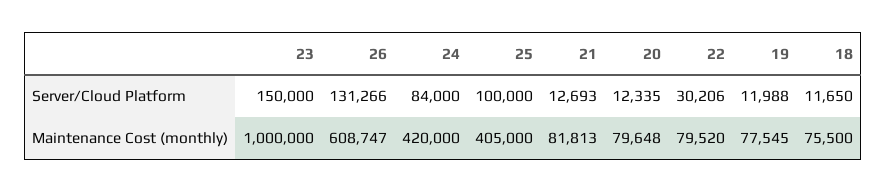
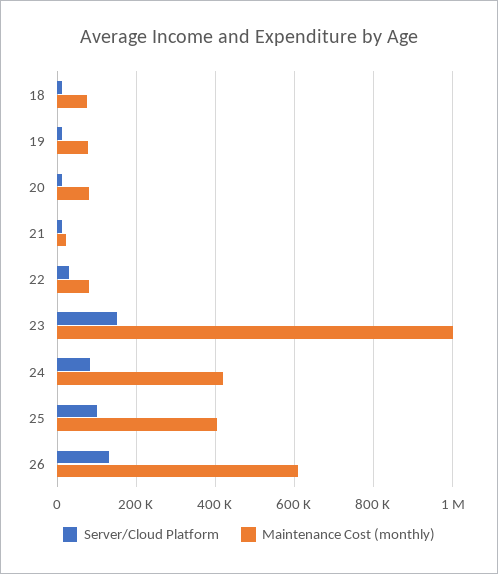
Maintenance Cost (monthly), 21: 81813 -> 20000

